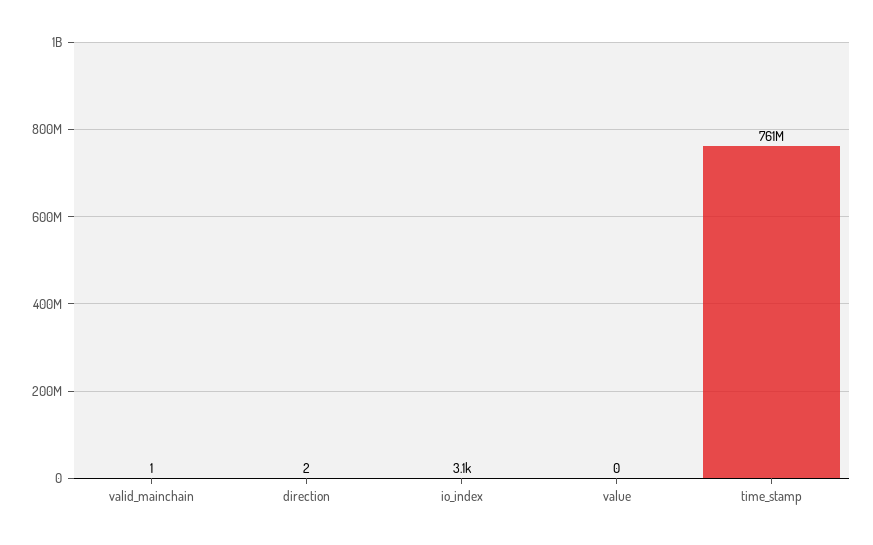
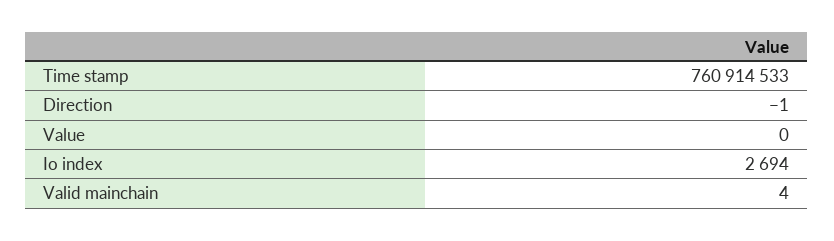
valid_mainchain: 1 -> 4
direction: 2 -> -1
io_index: 3100 -> 2694

